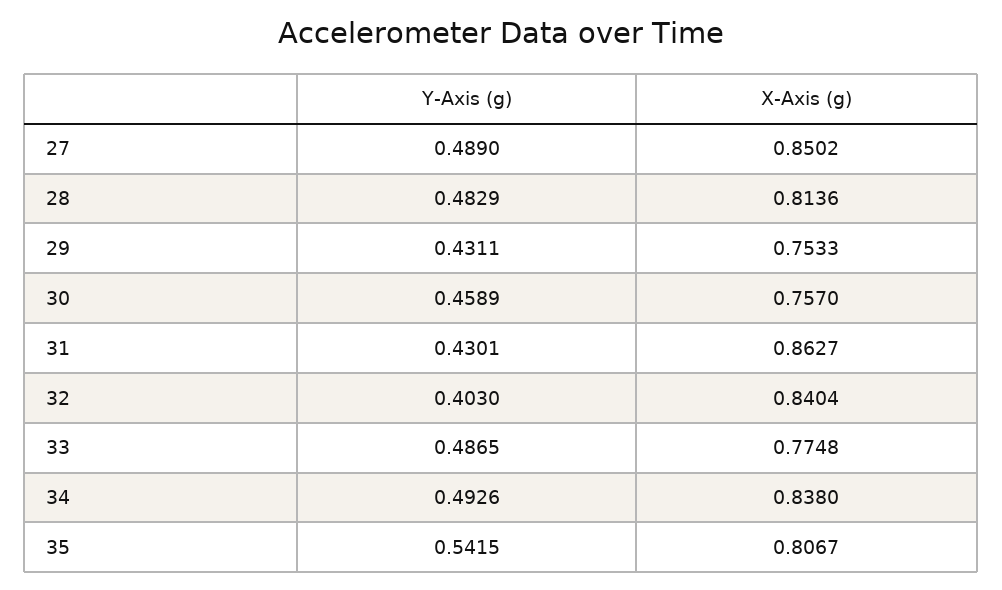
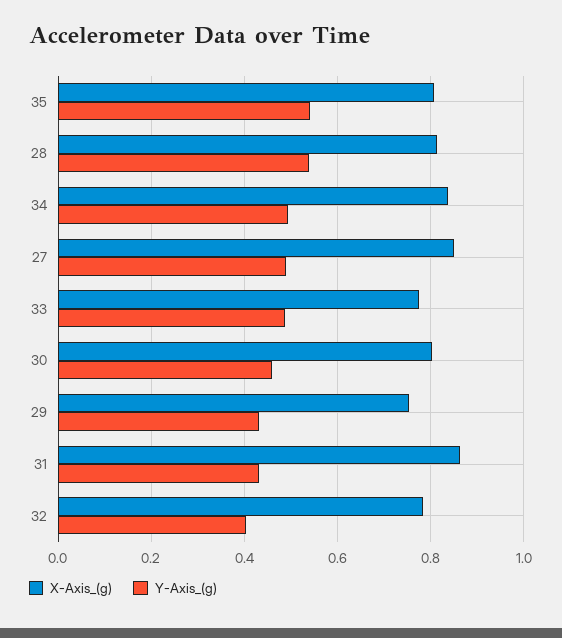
Y-Axis (g), 28: 0.4829 -> 0.54
X-Axis (g), 30: 0.757 -> 0.8
X-Axis (g), 32: 0.8404 -> 0.78

